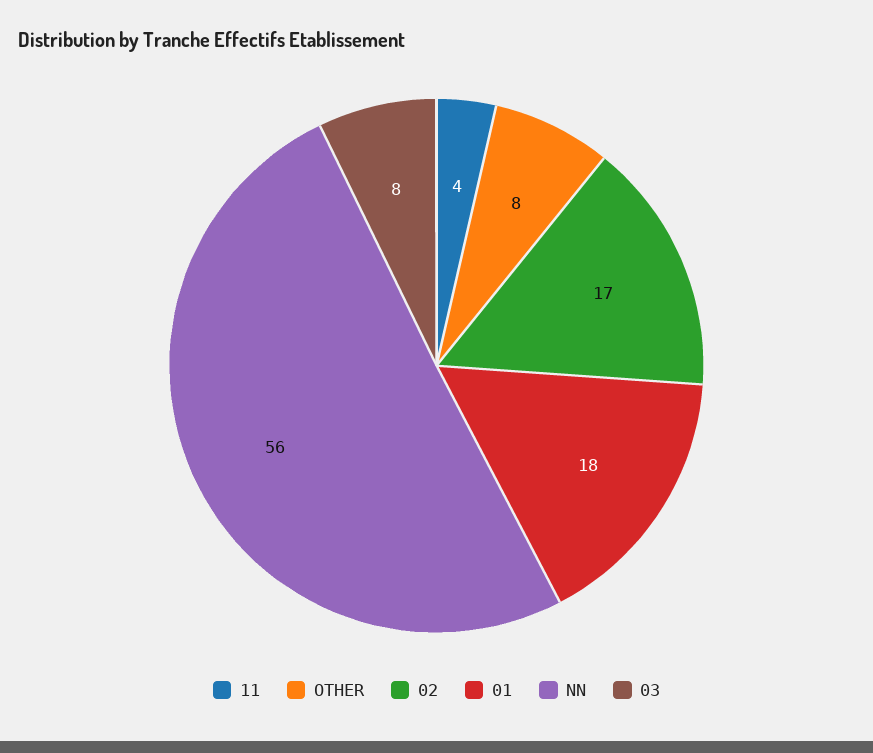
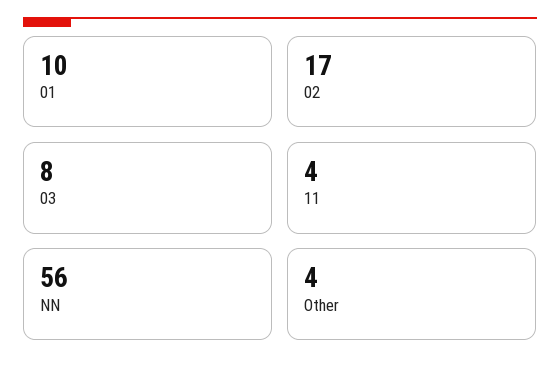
OTHER: 8 -> 4
01: 18 -> 10

